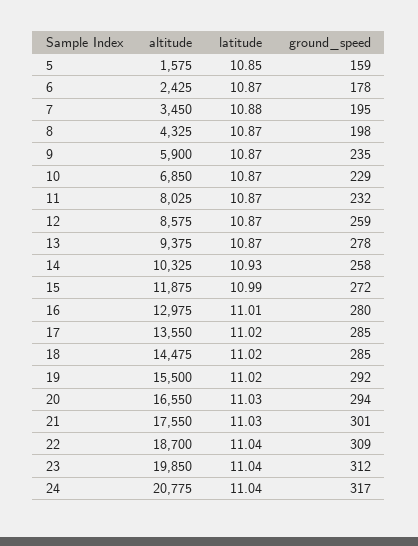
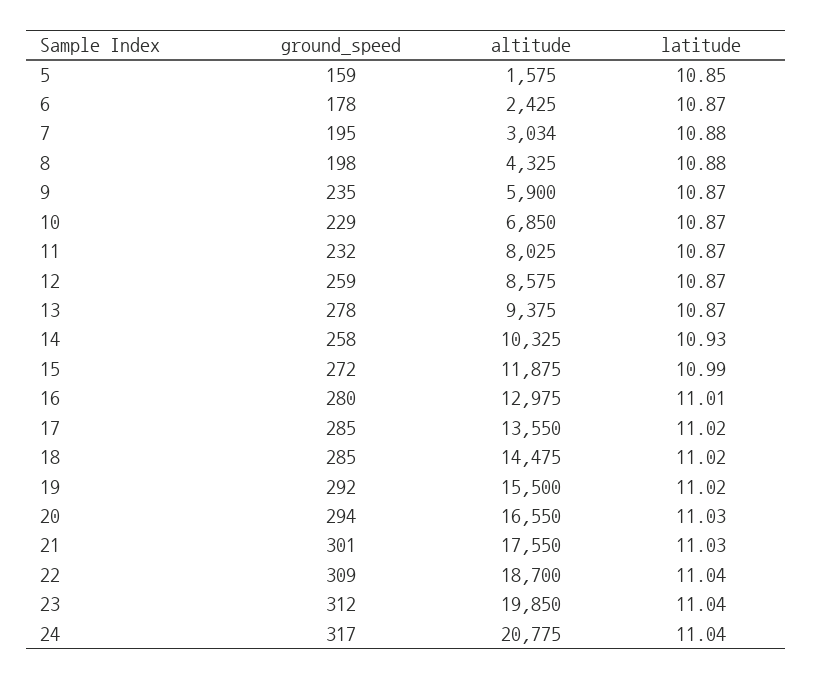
altitude, 7: 3450 -> 3034
latitude, 8: 10.87 -> 10.88

